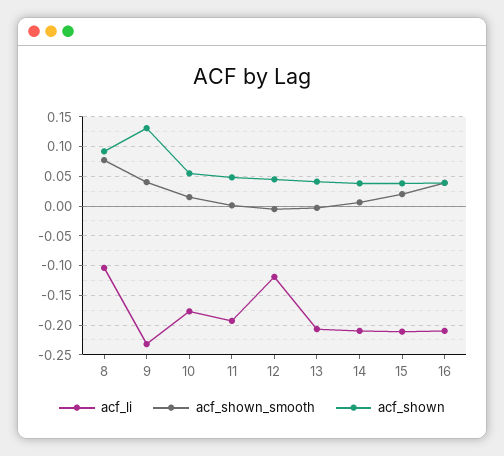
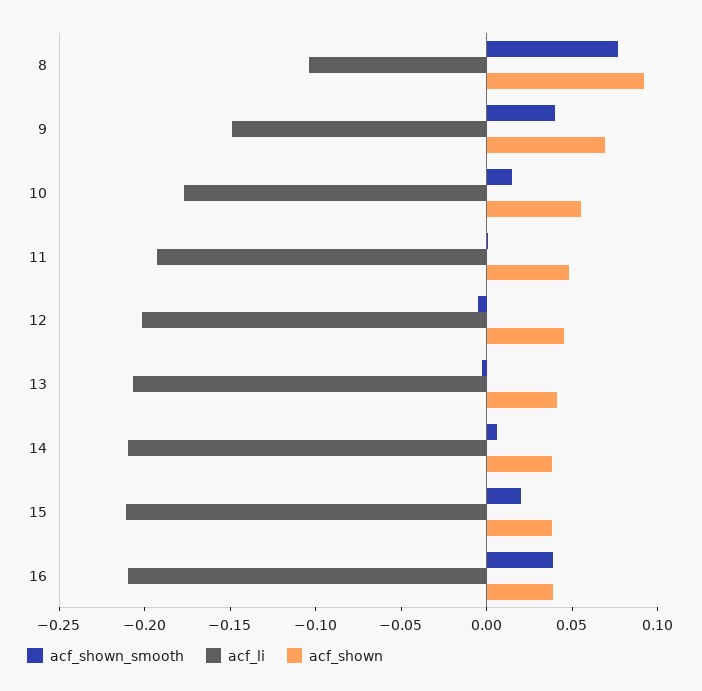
acf_li, 9: -0.225 -> -0.15
acf_shown, 9: 0.125 -> 0.07
acf_li, 12: -0.125 -> -0.2

